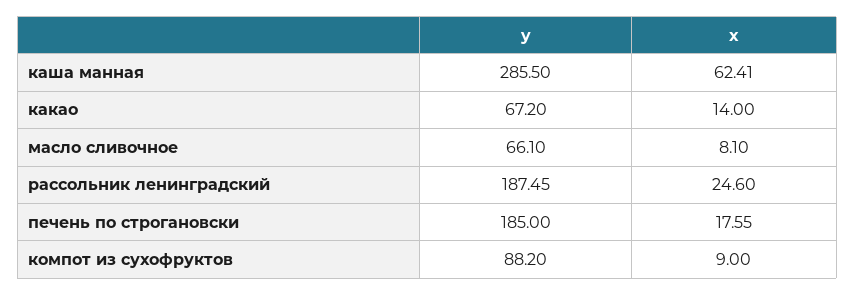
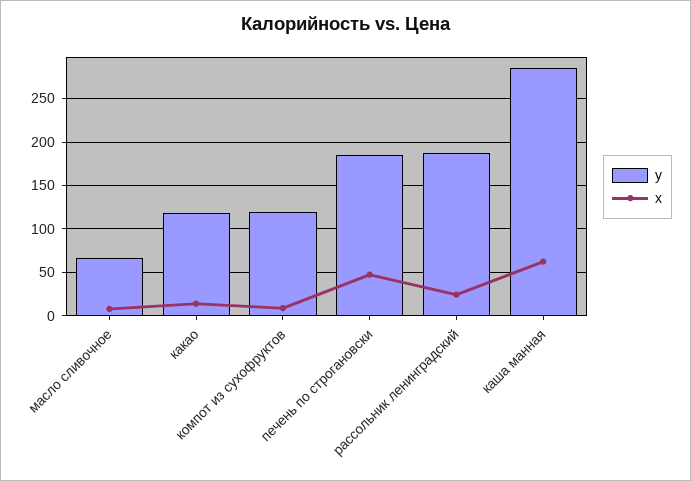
y, какао: 67.2 -> 120
x, печень по строгановски: 17.55 -> 50
y, компот из сухофруктов: 88.2 -> 120

